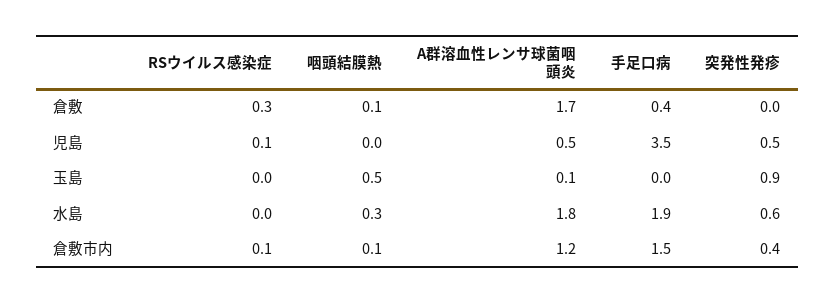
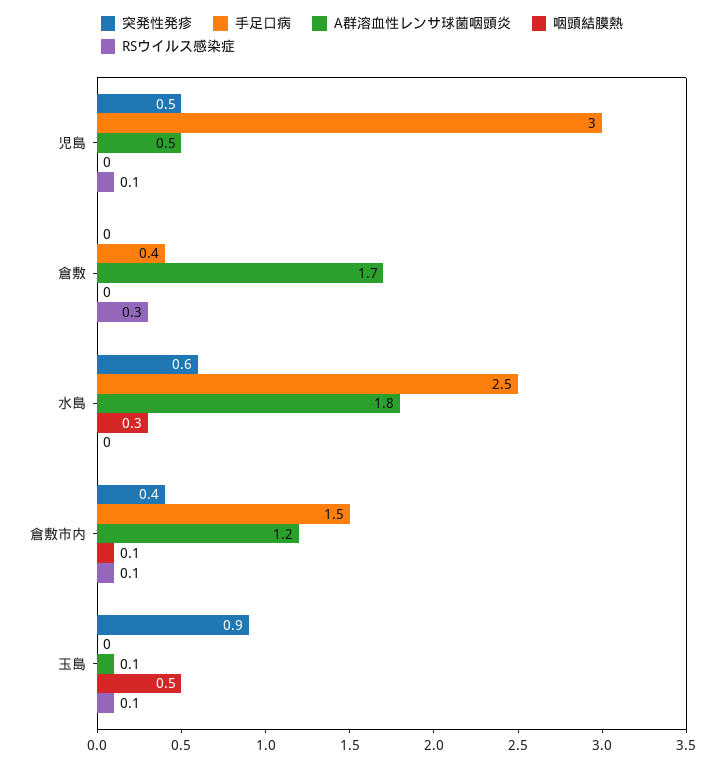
咽頭結膜熱, 倉敷: 0.1 -> 0
手足口病, 児島: 3.5 -> 3
RSウイルス感染症, 玉島: 0 -> 0.1
手足口病, 水島: 1.9 -> 2.5

